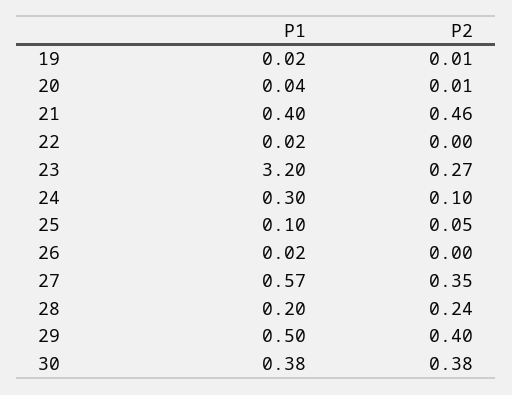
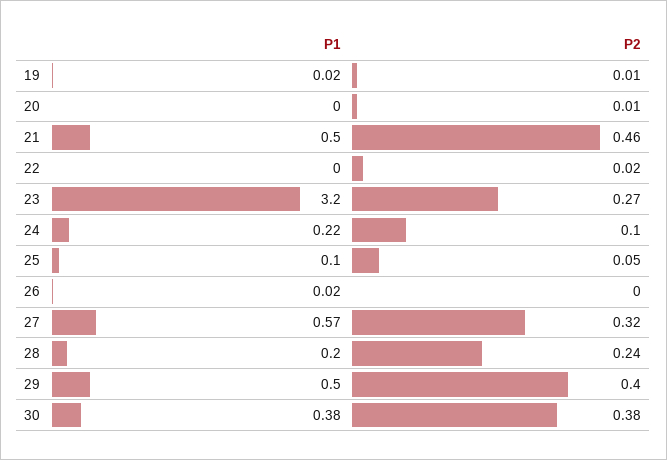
P1, 20: 0.04 -> 0
P1, 21: 0.4 -> 0.5
P1, 22: 0.02 -> 0
P2, 22: 0 -> 0.02
P1, 24: 0.3 -> 0.22
P2, 27: 0.35 -> 0.32

